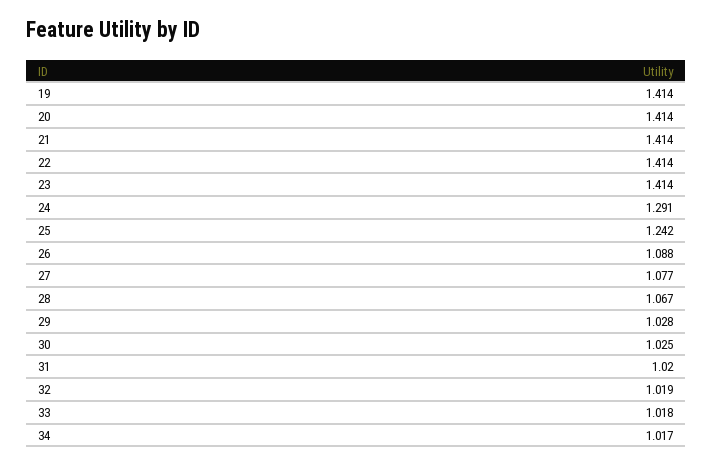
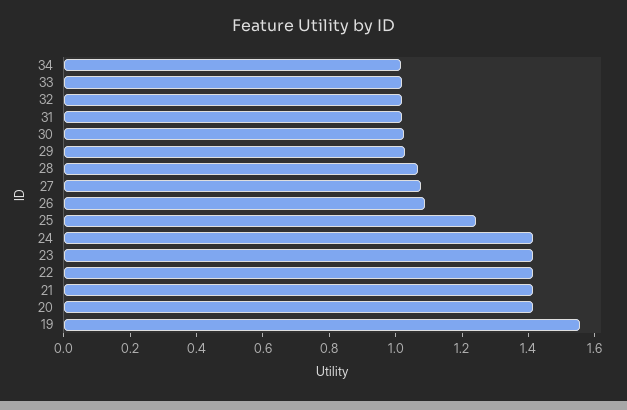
19: 1.414 -> 1.55
24: 1.291 -> 1.4

